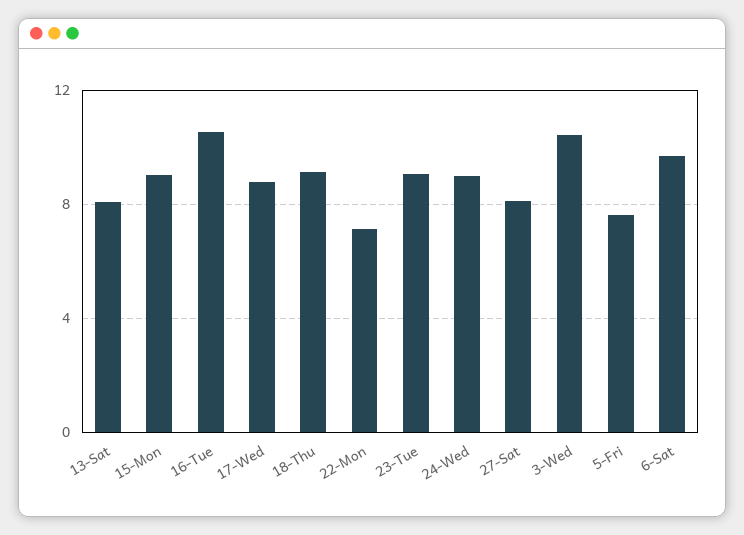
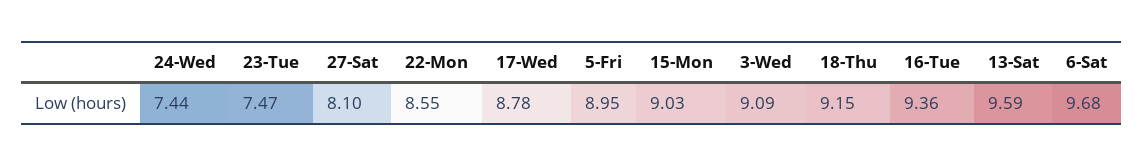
13-Sat: 8 -> 9.59
16-Tue: 10.5 -> 9.36
22-Mon: 7 -> 8.55
23-Tue: 9 -> 7.47
24-Wed: 9 -> 7.44
3-Wed: 10.5 -> 9.09
5-Fri: 7.5 -> 8.95

